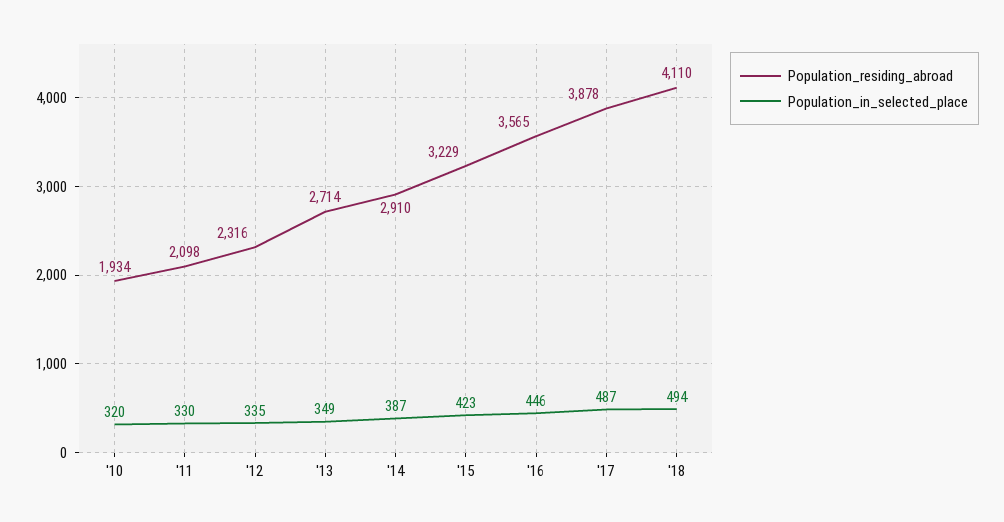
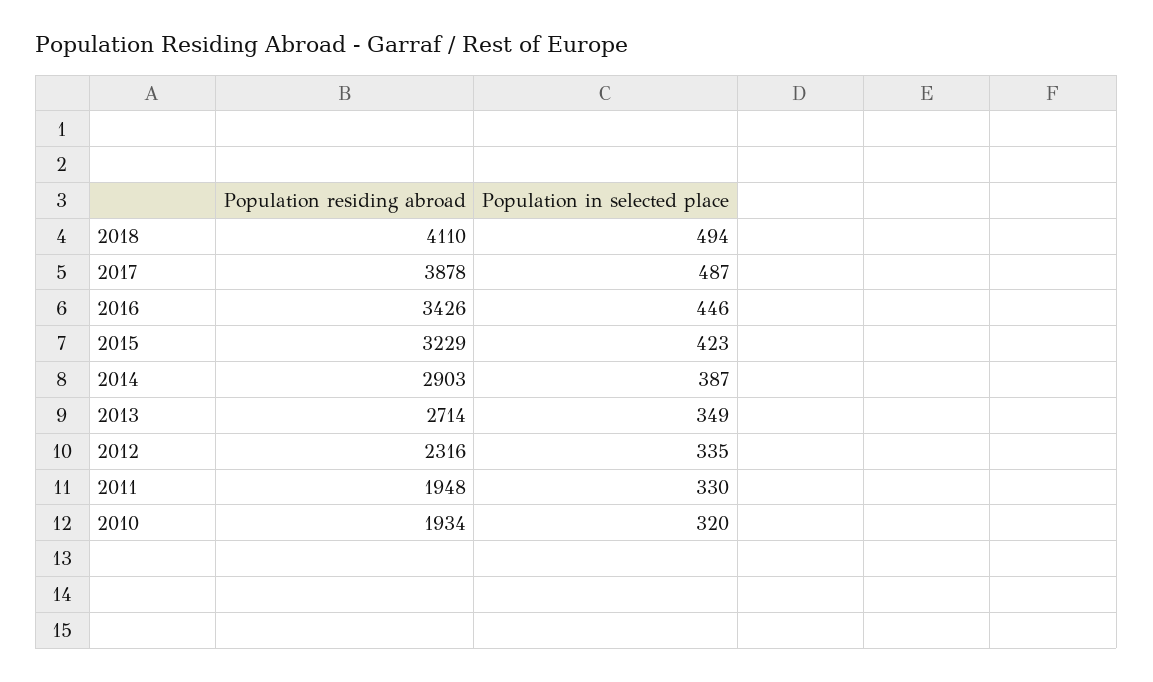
Population_residing_abroad, '11: 2098 -> 1948
Population_residing_abroad, '14: 2910 -> 2903
Population_residing_abroad, '16: 3565 -> 3426

